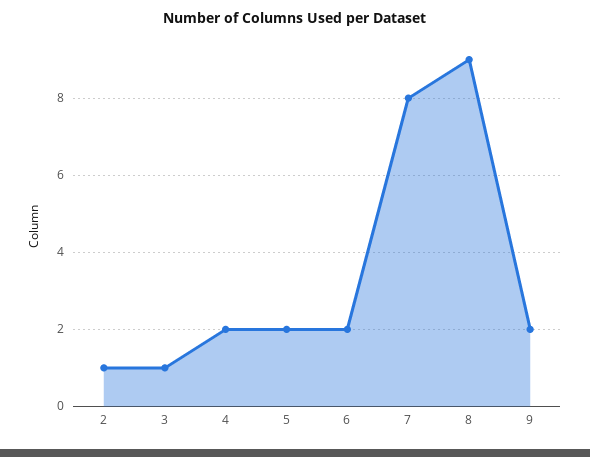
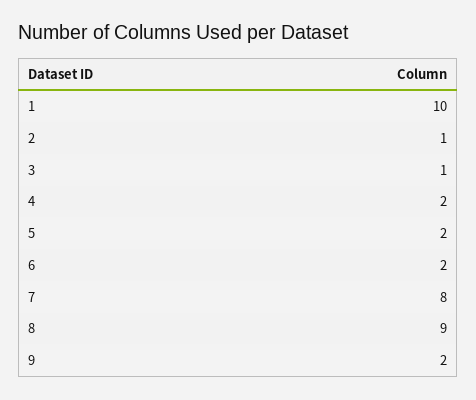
1: none -> 10

